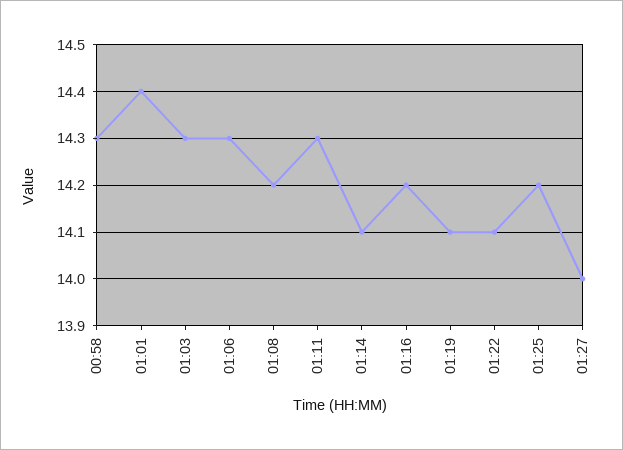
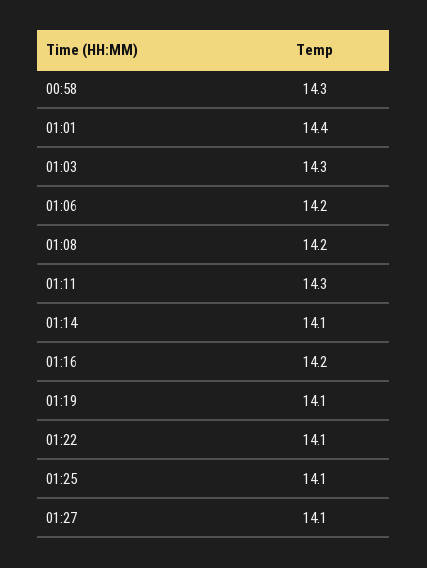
01:06: 14.3 -> 14.2
01:25: 14.2 -> 14.1
01:27: 14 -> 14.1

